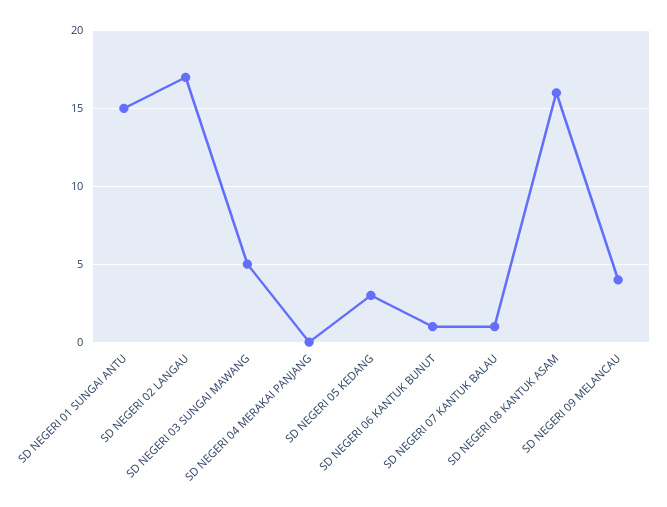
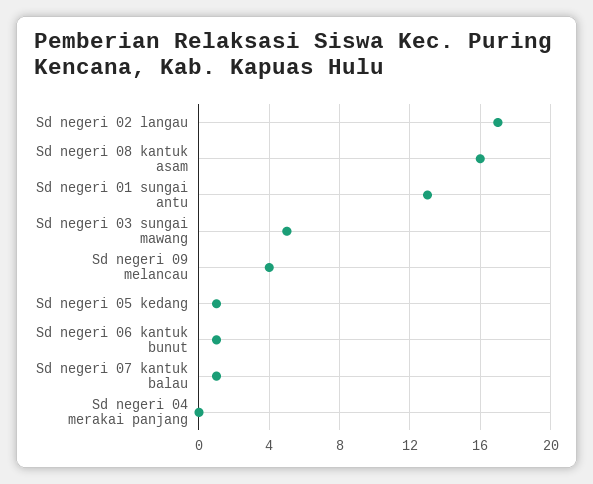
SD NEGERI 01 SUNGAI ANTU: 15 -> 13
SD NEGERI 05 KEDANG: 3 -> 1

